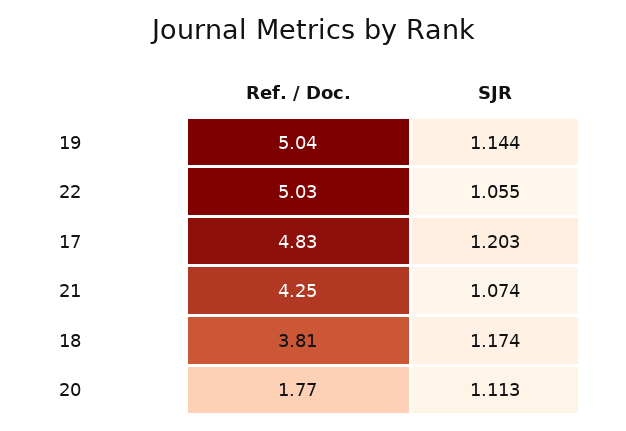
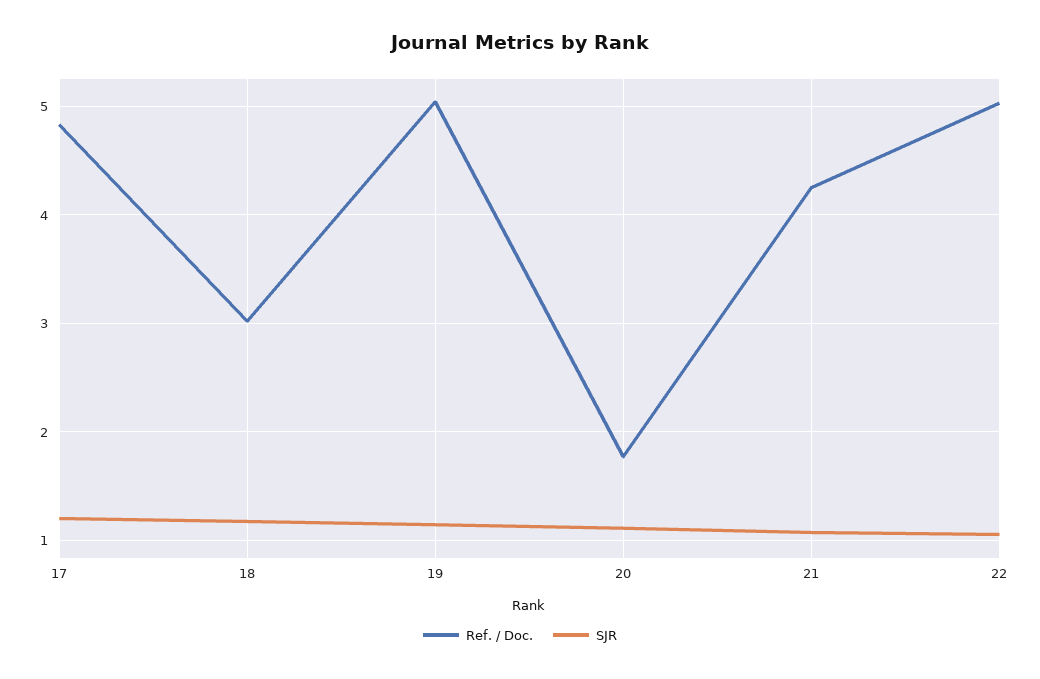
Ref. / Doc., 18: 3.81 -> 3

